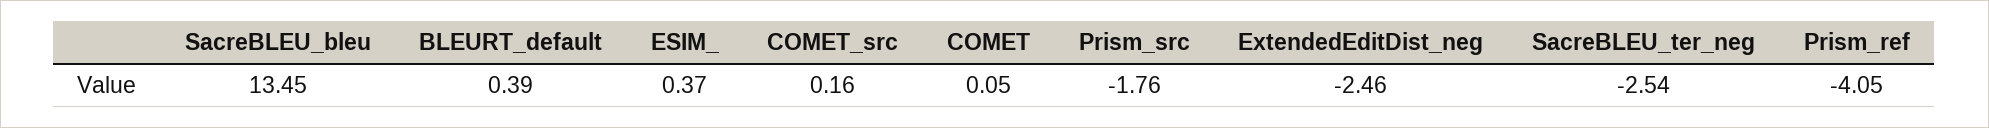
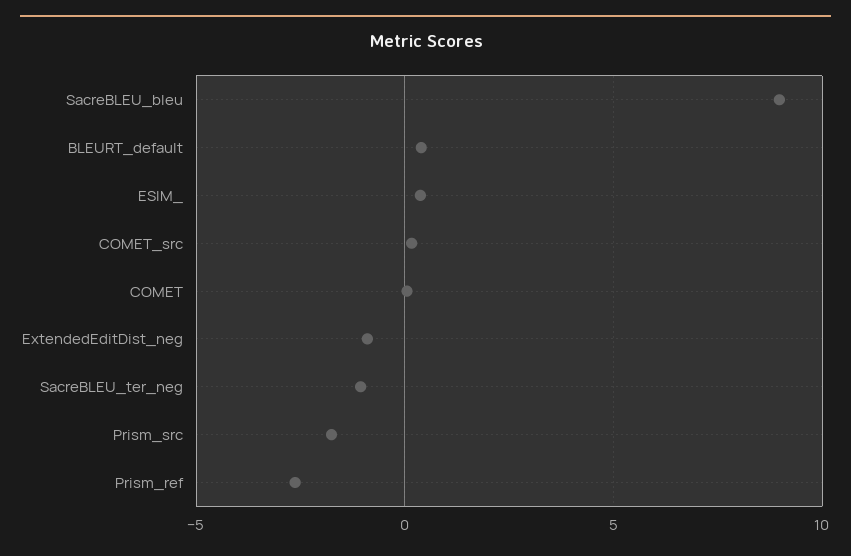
SacreBLEU_bleu: 13.45 -> 9
ExtendedEditDist_neg: -2.46 -> -1
SacreBLEU_ter_neg: -2.54 -> -1
Prism_ref: -4.05 -> -2.5

